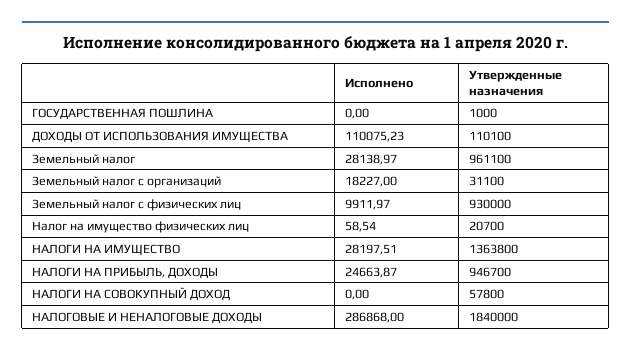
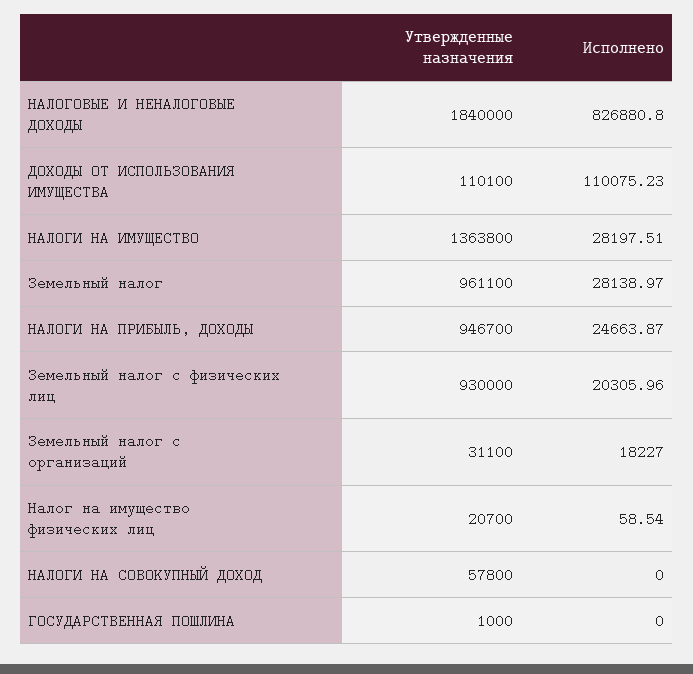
Исполнено, Земельный налог с физических лиц: 9911.97 -> 20305.96
Исполнено, НАЛОГОВЫЕ И НЕНАЛОГОВЫЕ ДОХОДЫ: 286868 -> 826880.8

